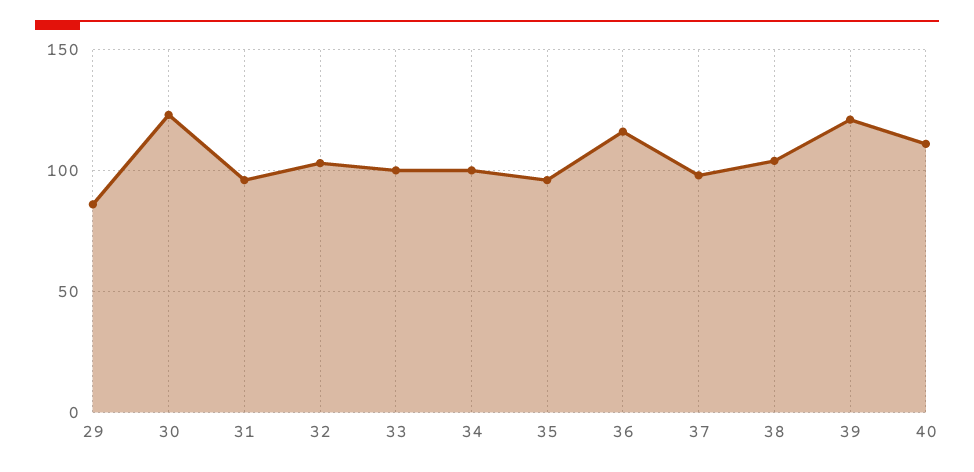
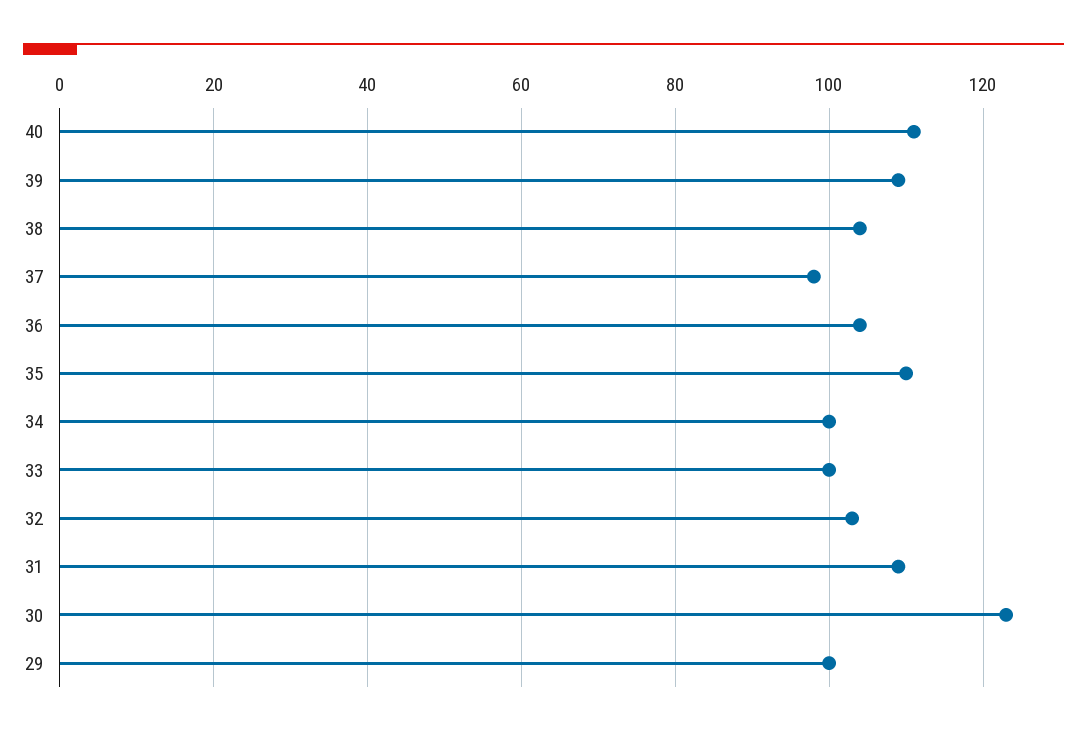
29: 85 -> 100
31: 95 -> 110
35: 95 -> 110
36: 115 -> 105
39: 120 -> 110

